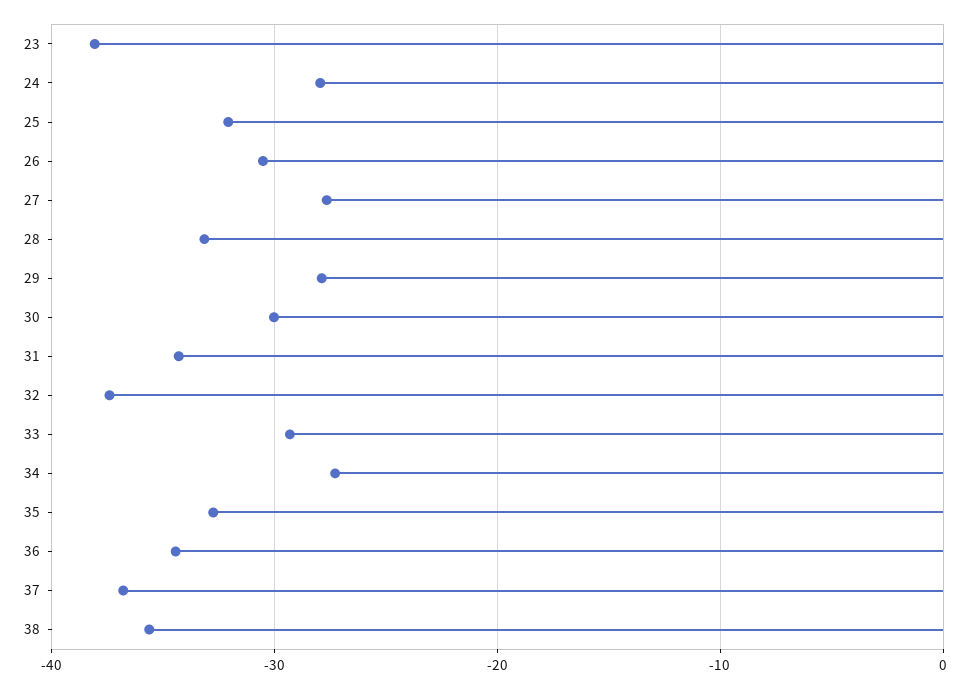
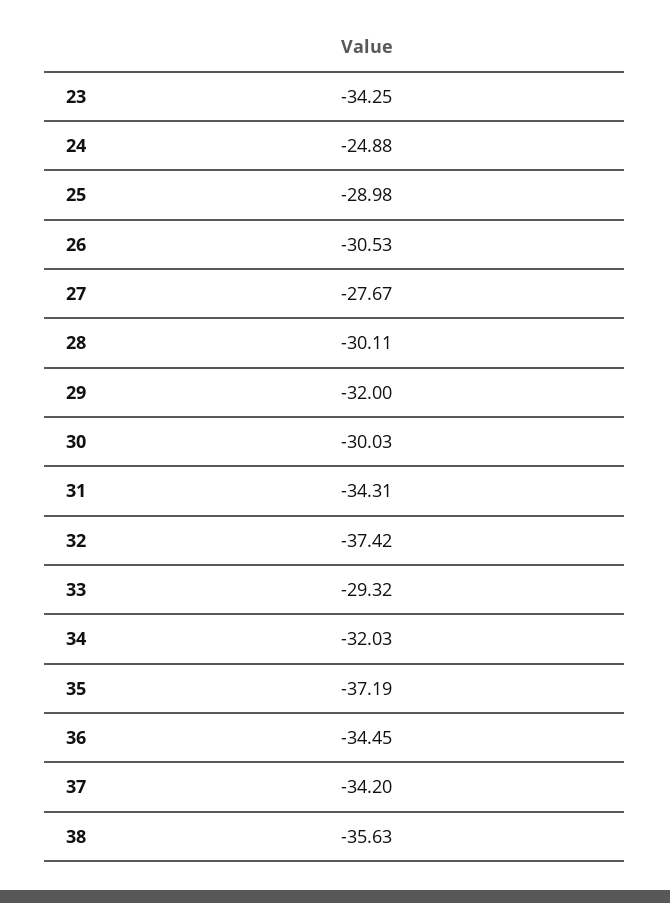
23: -38 -> -34.25
24: -28 -> -24.88
25: -32 -> -28.98
28: -33 -> -30.11
29: -28 -> -32
34: -27 -> -32.03
35: -33 -> -37.19
37: -37 -> -34.2

